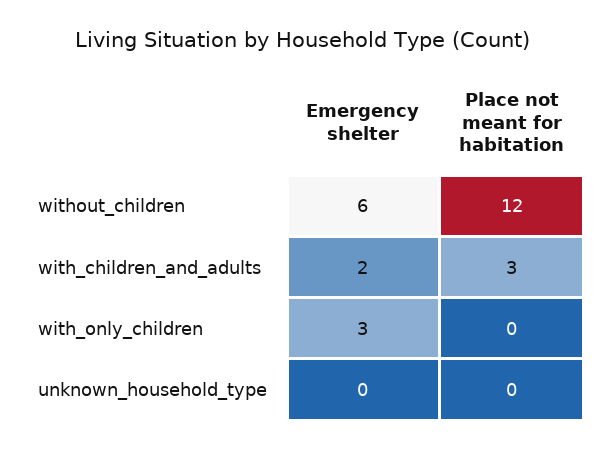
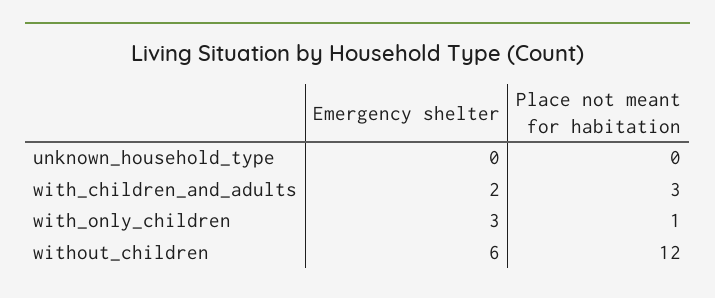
Place not meant for habitation, with_only_children: 0 -> 1

